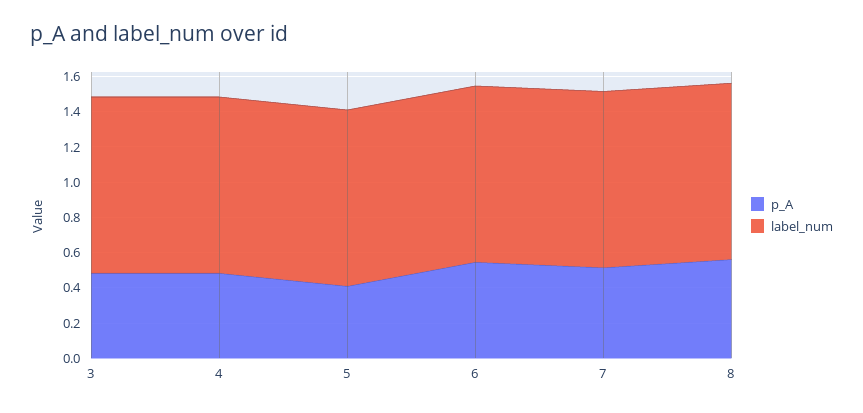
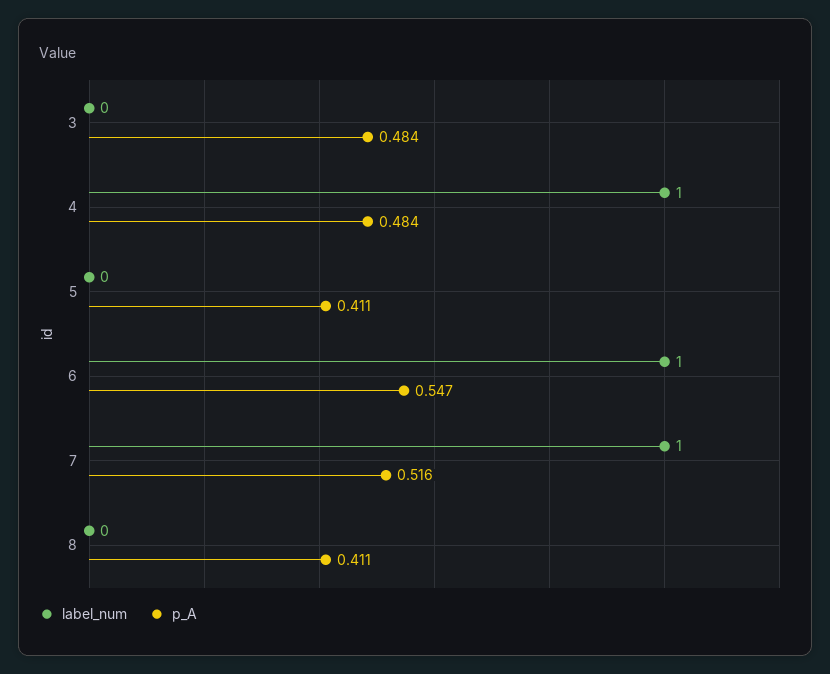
label_num, 3: 1 -> 0
label_num, 5: 1 -> 0
p_A, 8: 0.55 -> 0.411
label_num, 8: 1 -> 0

